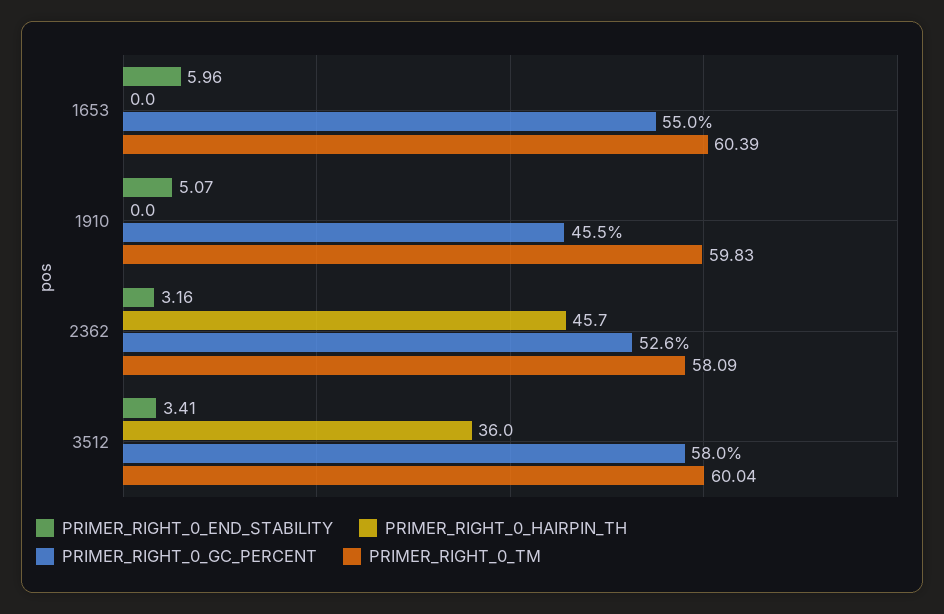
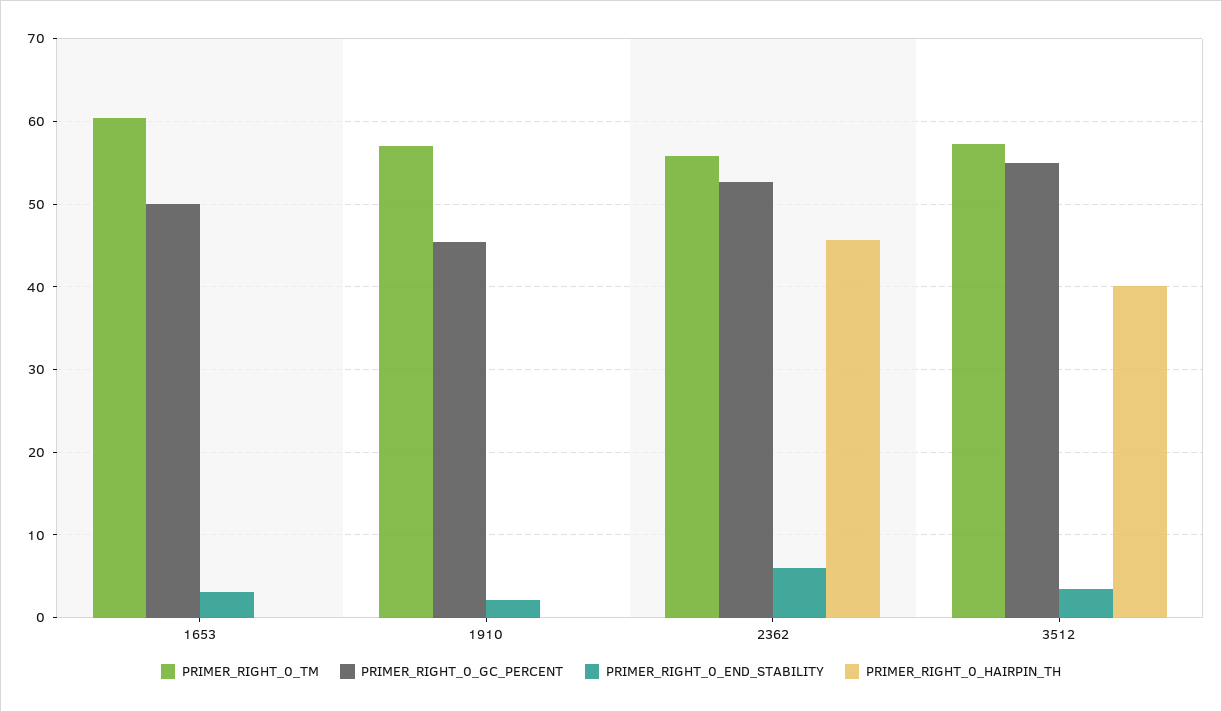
PRIMER_RIGHT_0_END_STABILITY, 1653: 5.96 -> 3
PRIMER_RIGHT_0_GC_PERCENT, 1653: 55 -> 50
PRIMER_RIGHT_0_END_STABILITY, 1910: 5.07 -> 2
PRIMER_RIGHT_0_TM, 1910: 59.83 -> 57
PRIMER_RIGHT_0_END_STABILITY, 2362: 3.16 -> 6
PRIMER_RIGHT_0_TM, 2362: 58.09 -> 56
PRIMER_RIGHT_0_HAIRPIN_TH, 3512: 36 -> 40
PRIMER_RIGHT_0_GC_PERCENT, 3512: 58 -> 55
PRIMER_RIGHT_0_TM, 3512: 60.04 -> 57

